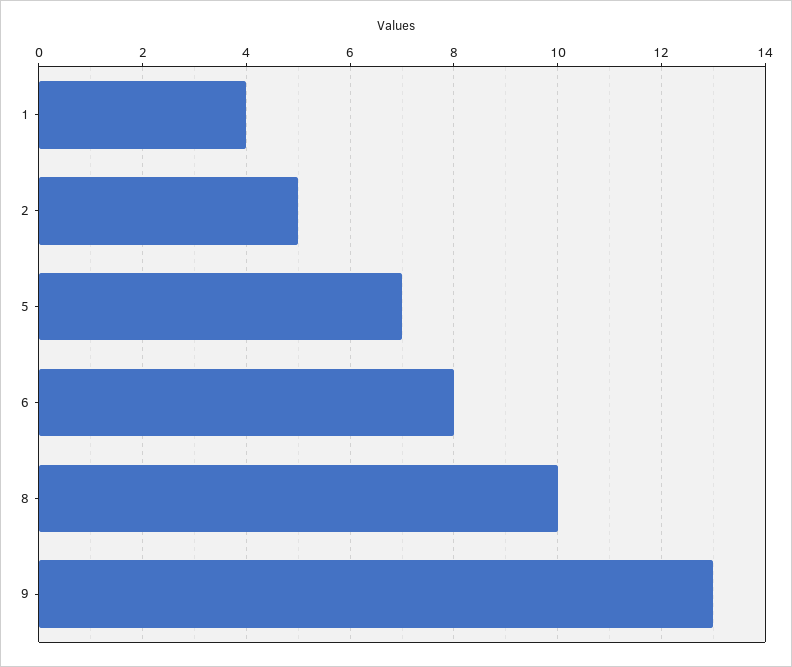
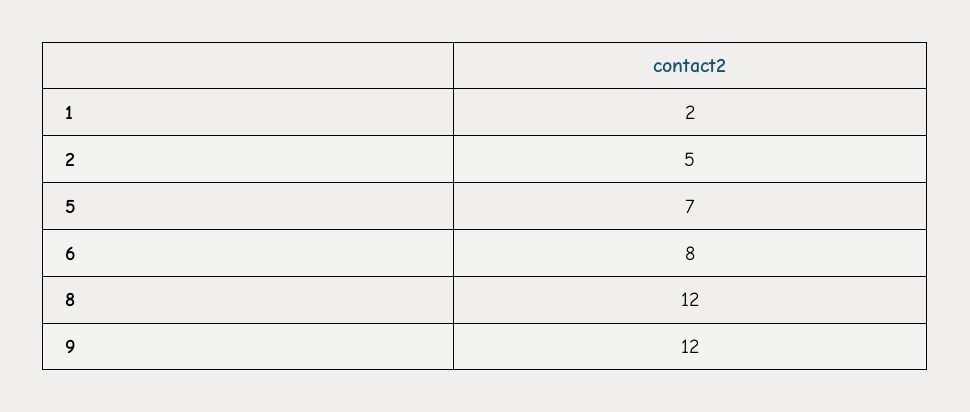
1: 4 -> 2
8: 10 -> 12
9: 13 -> 12

